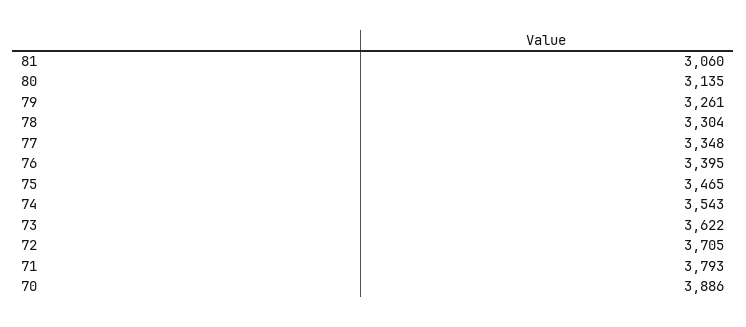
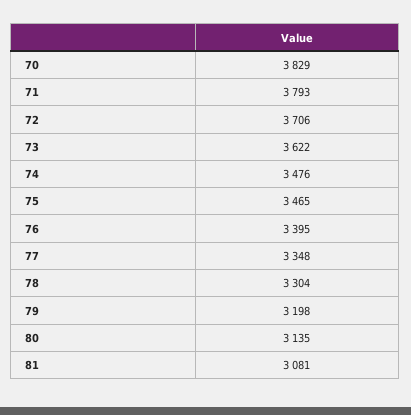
81: 3060 -> 3081
79: 3261 -> 3198
74: 3543 -> 3476
72: 3705 -> 3706
70: 3886 -> 3829

